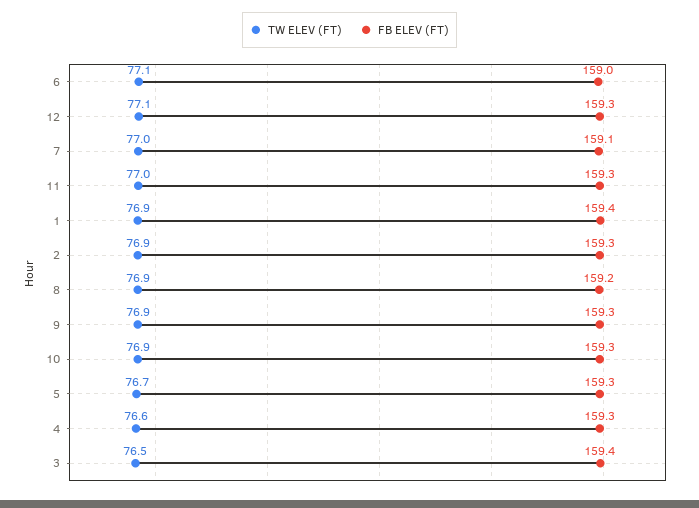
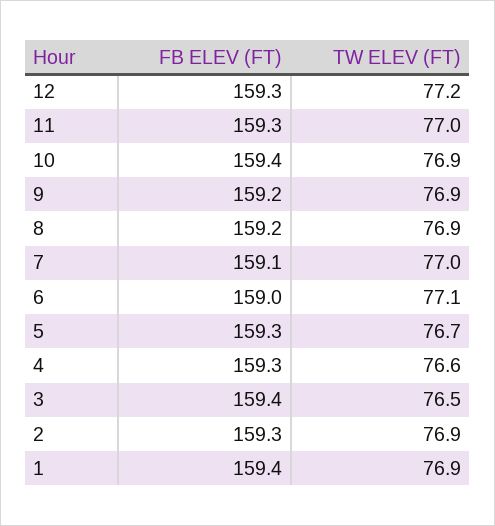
TW ELEV (FT), 12: 77.1 -> 77.2
FB ELEV (FT), 9: 159.3 -> 159.2
FB ELEV (FT), 10: 159.3 -> 159.4

